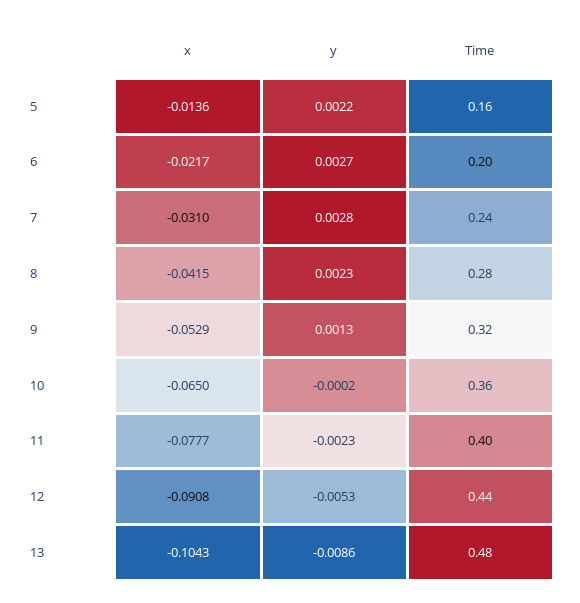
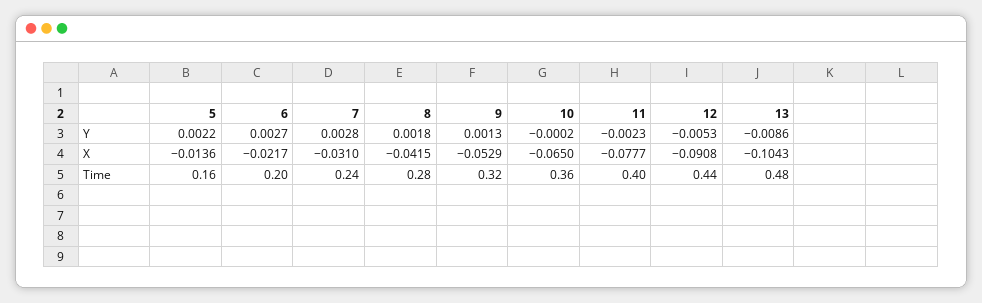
y, 8: 0.0023 -> 0.0018

